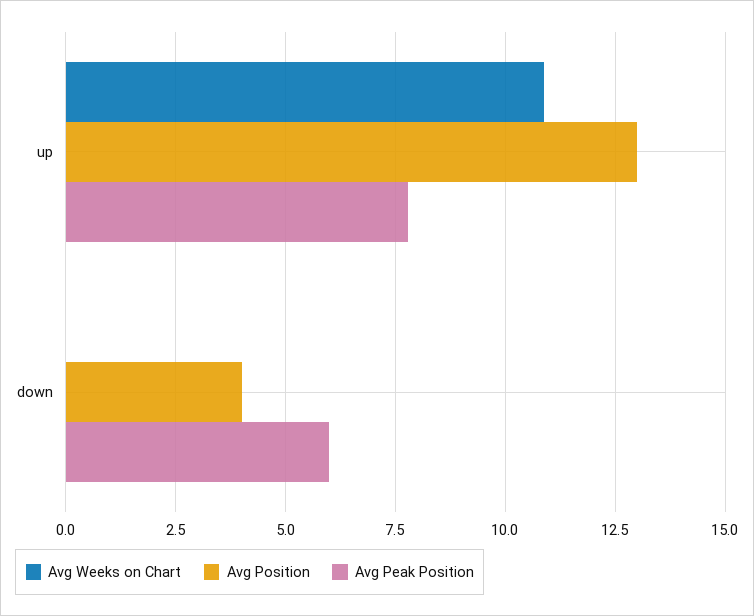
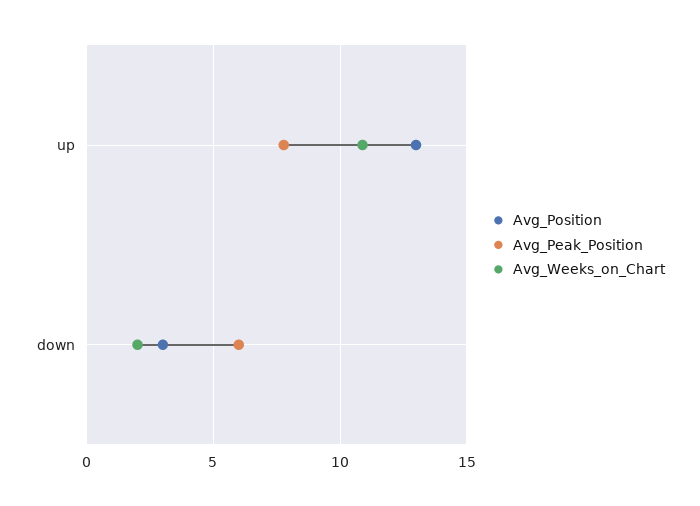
Avg Weeks on Chart, down: 0 -> 2
Avg Position, down: 4 -> 3

